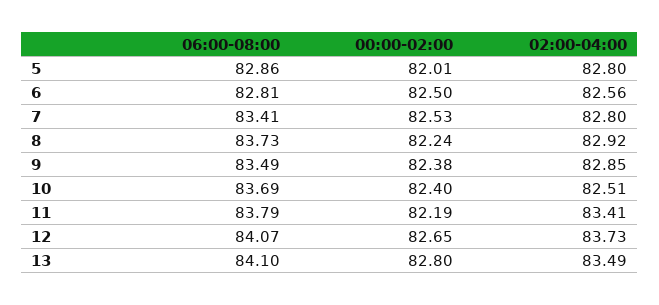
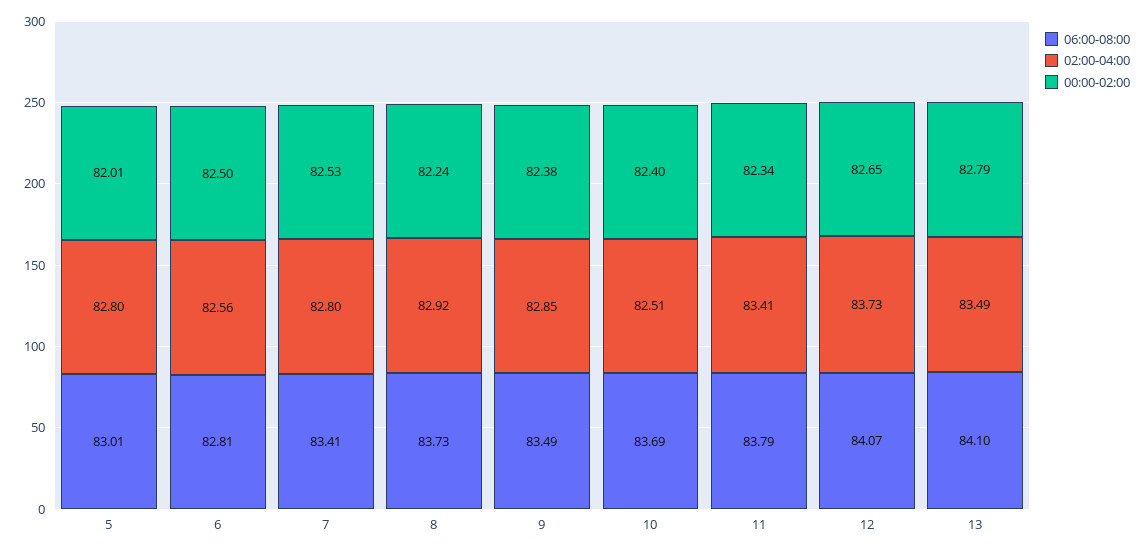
06:00-08:00, 5: 82.86 -> 83.01
00:00-02:00, 11: 82.19 -> 82.34
00:00-02:00, 13: 82.8 -> 82.79

